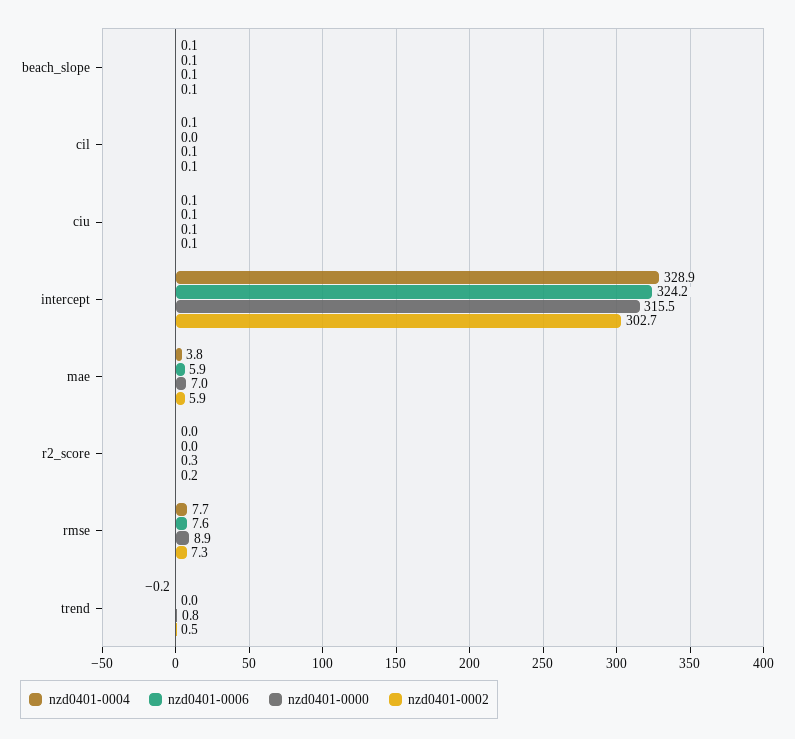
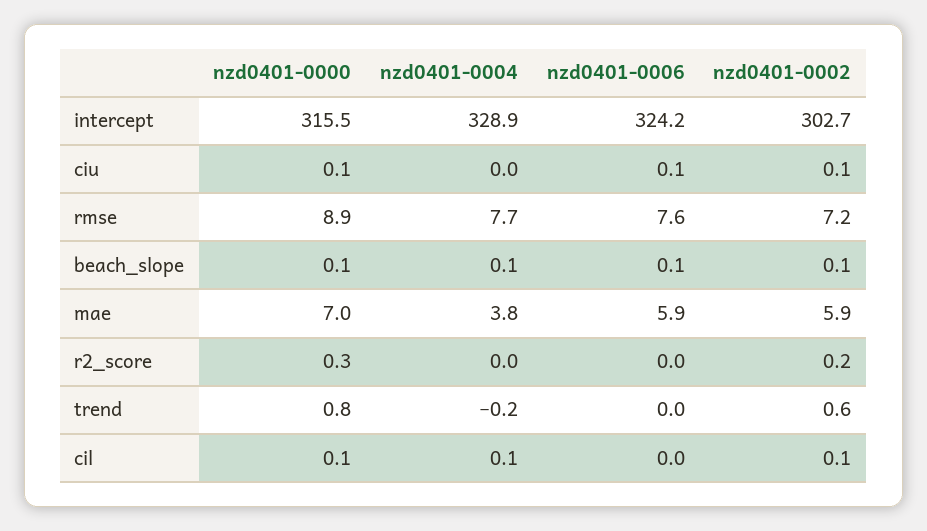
nzd0401-0004, ciu: 0.1 -> 0
nzd0401-0002, rmse: 7.3 -> 7.2
nzd0401-0002, trend: 0.5 -> 0.6

